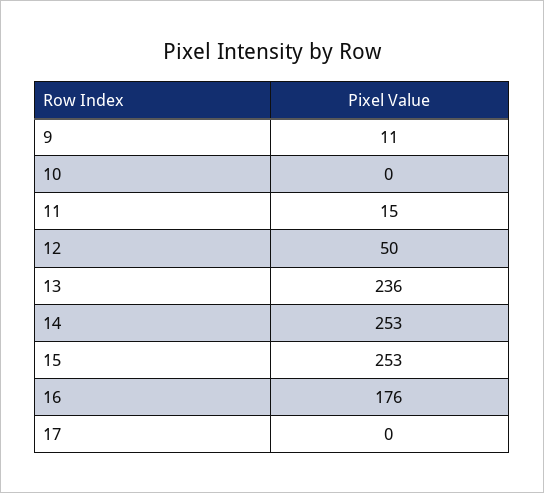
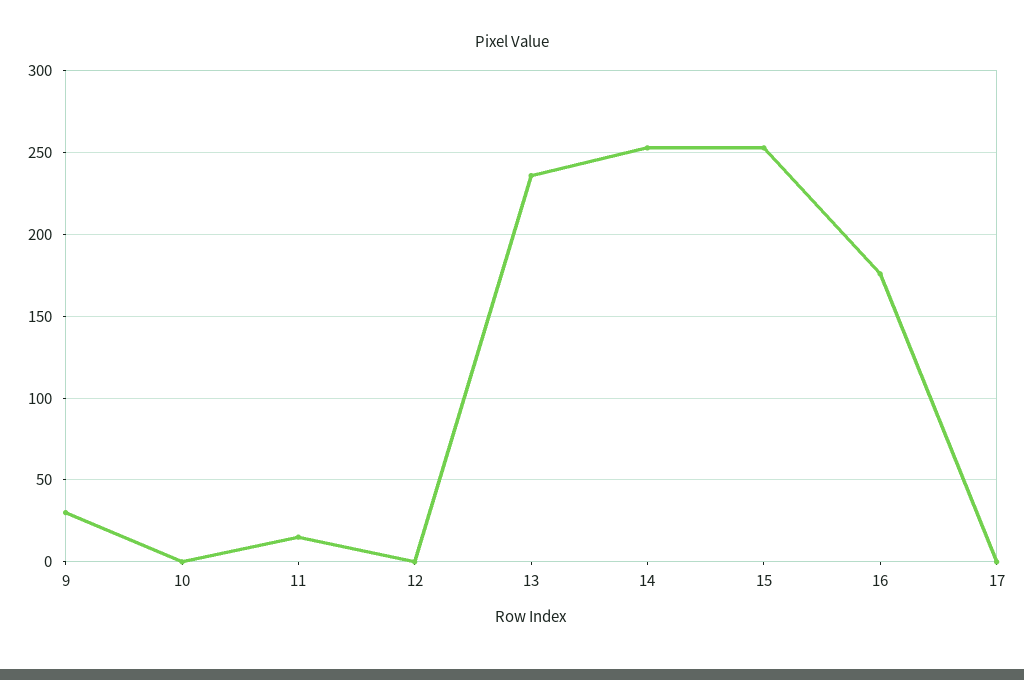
9: 11 -> 30
12: 50 -> 0

